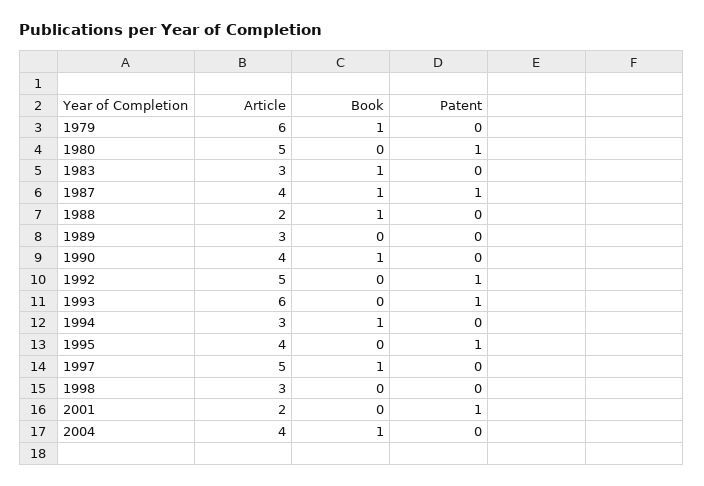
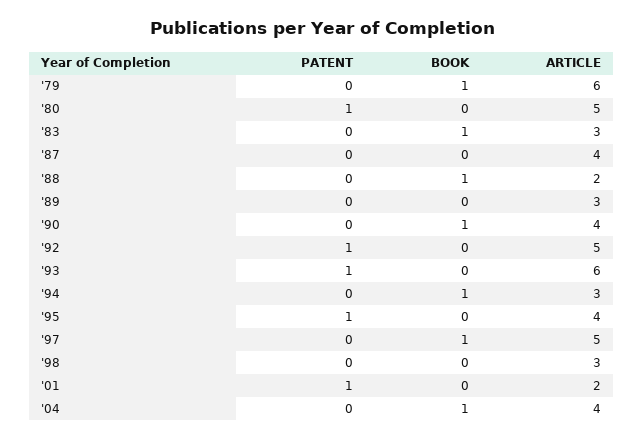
Book, 1987: 1 -> 0
Patent, 1987: 1 -> 0

